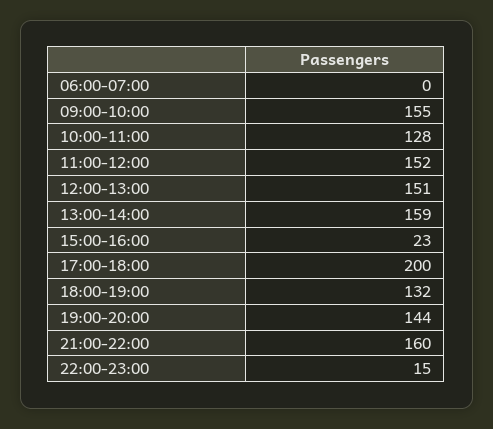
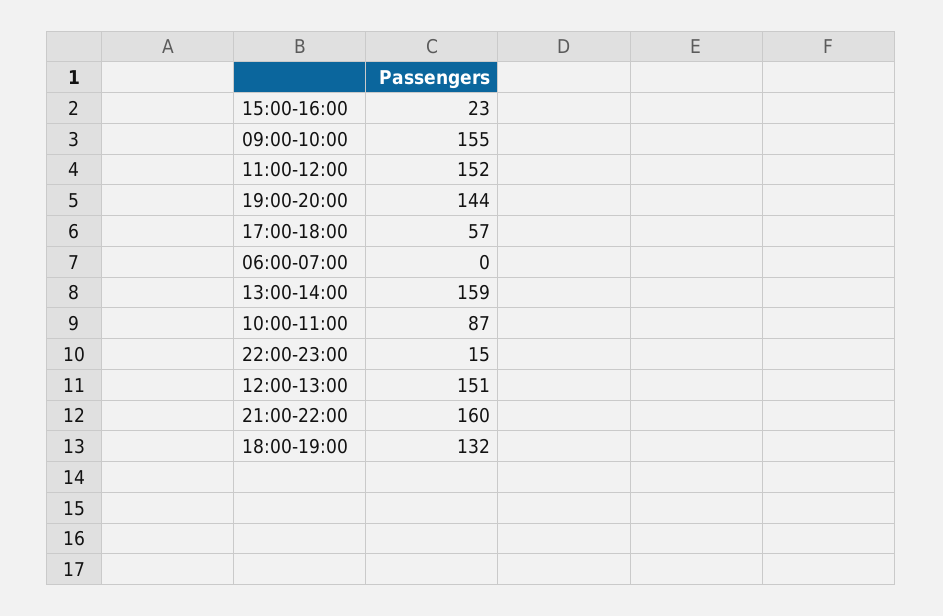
10:00-11:00: 128 -> 87
17:00-18:00: 200 -> 57

